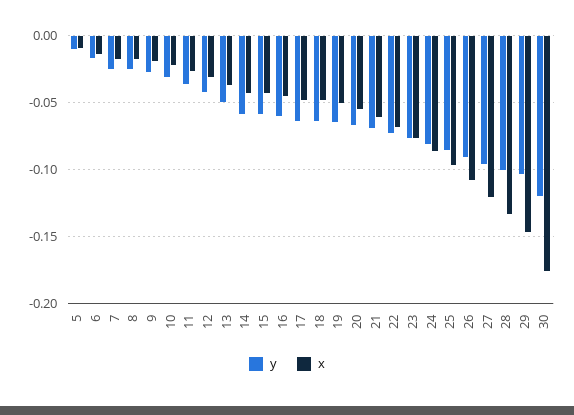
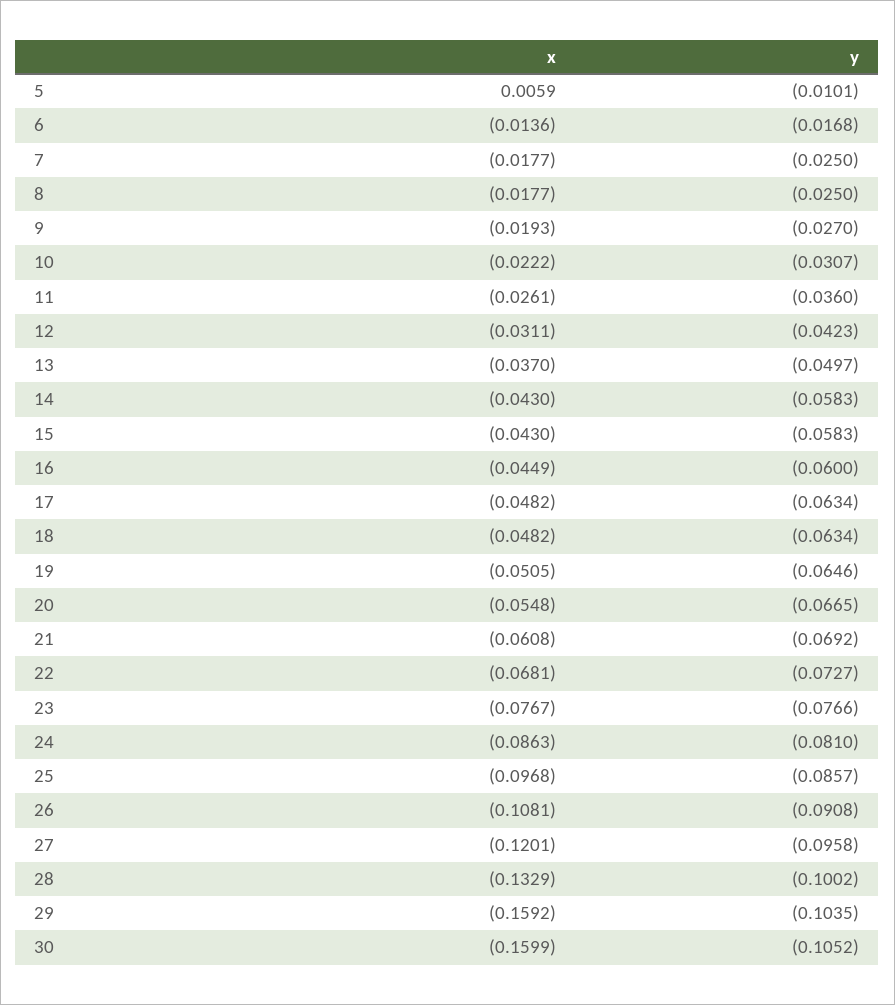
x, 5: -0.01 -> 0.0059
x, 29: -0.145 -> -0.1592
y, 30: -0.12 -> -0.1052
x, 30: -0.175 -> -0.1599

